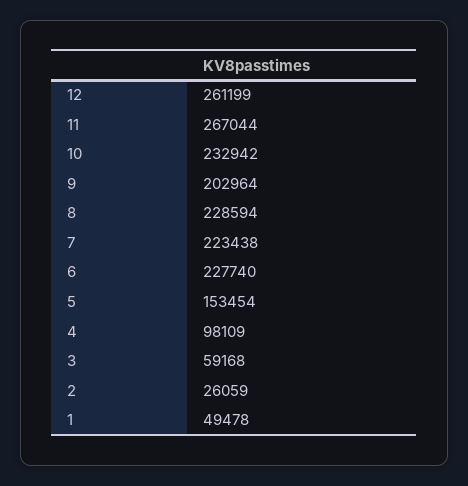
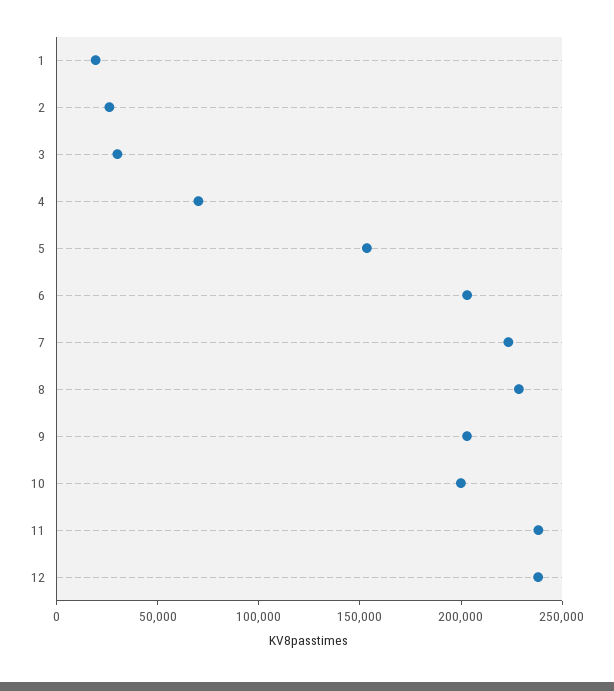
12: 261199 -> 240000
11: 267044 -> 240000
10: 232942 -> 200000
6: 227740 -> 200000
4: 98109 -> 70000
3: 59168 -> 30000
1: 49478 -> 20000

